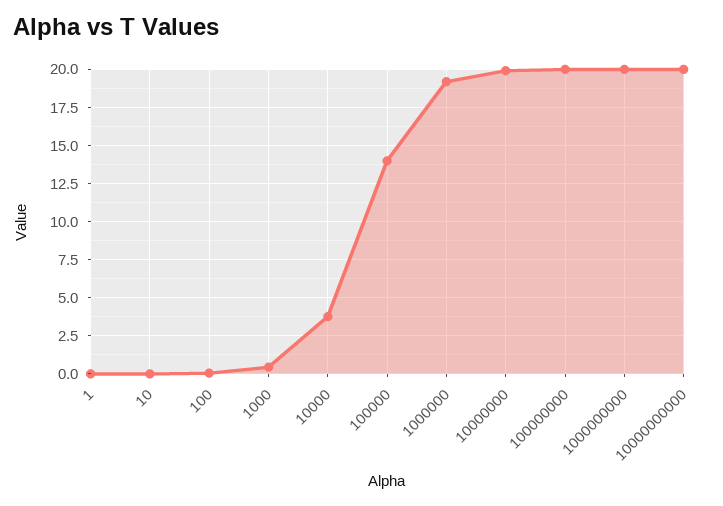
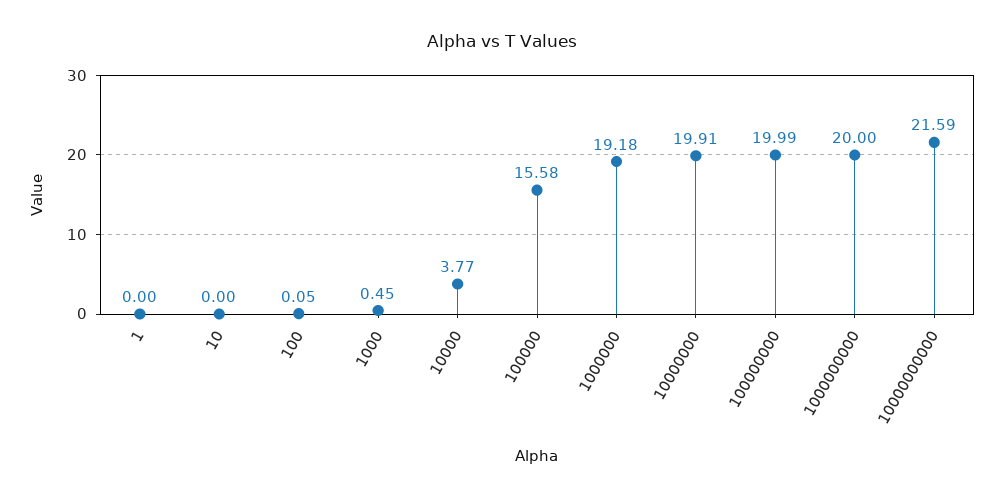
100000: 14 -> 15.58
10000000000: 20 -> 21.59

